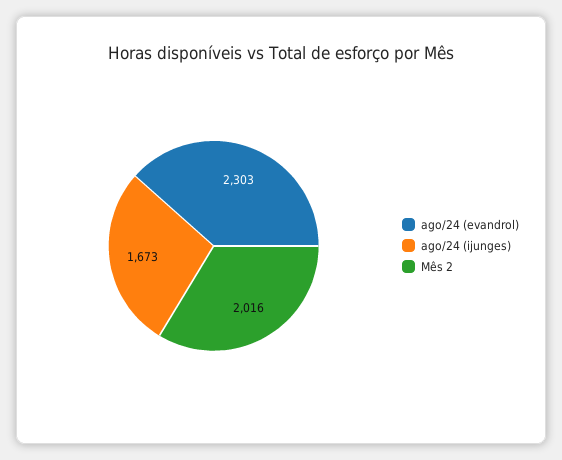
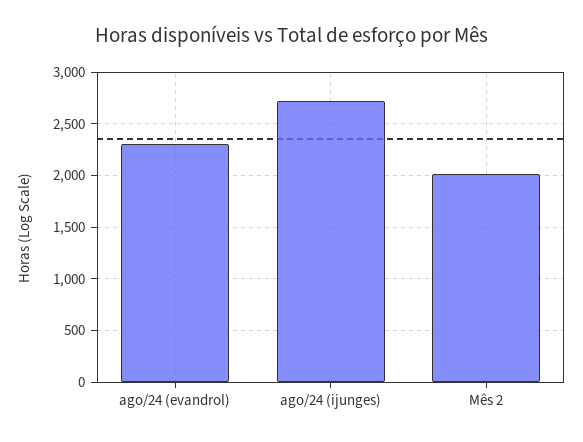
ago/24 (ijunges): 1673 -> 2700

